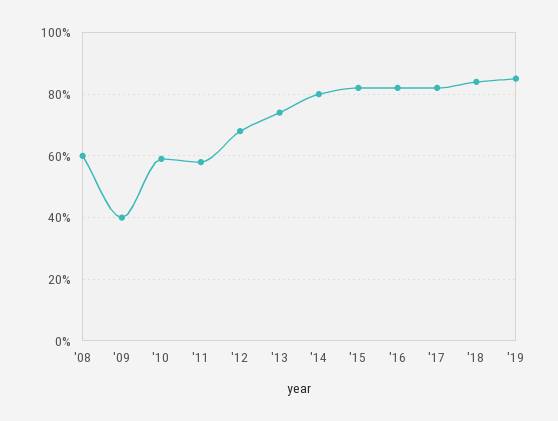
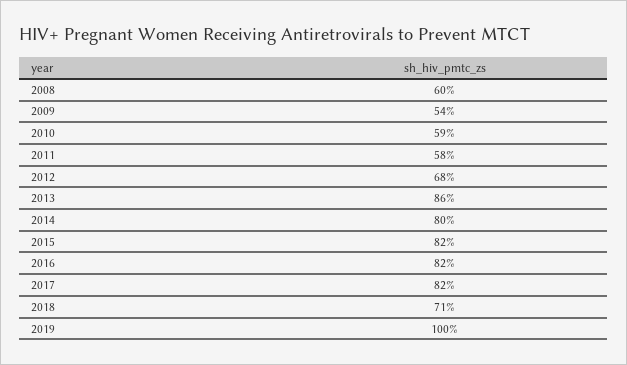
'09: 40 -> 54
'13: 75 -> 86
'18: 85 -> 71
'19: 85 -> 100

